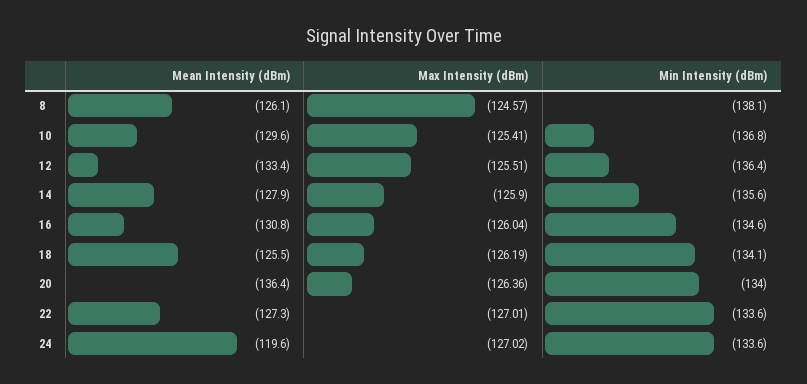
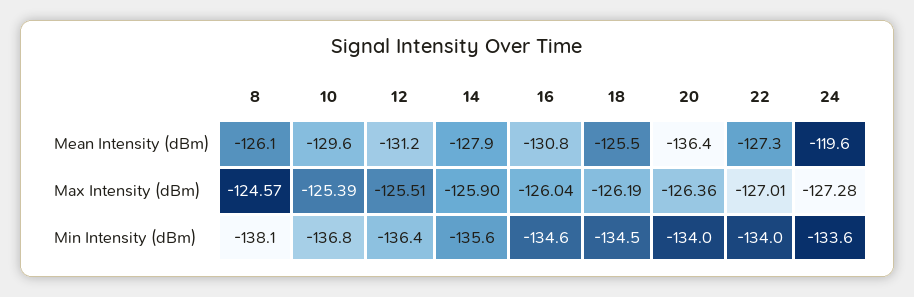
Max Intensity (dBm), 10: -125.41 -> -125.39
Mean Intensity (dBm), 12: -133.4 -> -131.2
Min Intensity (dBm), 18: -134.1 -> -134.5
Min Intensity (dBm), 22: -133.6 -> -134
Max Intensity (dBm), 24: -127.02 -> -127.28

